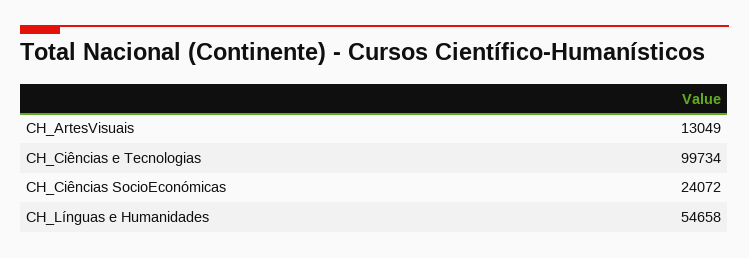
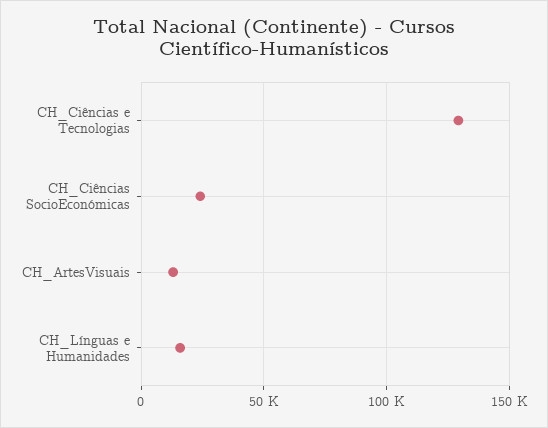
CH_Ciências e Tecnologias: 99734 -> 130000
CH_Línguas e Humanidades: 54658 -> 15000

